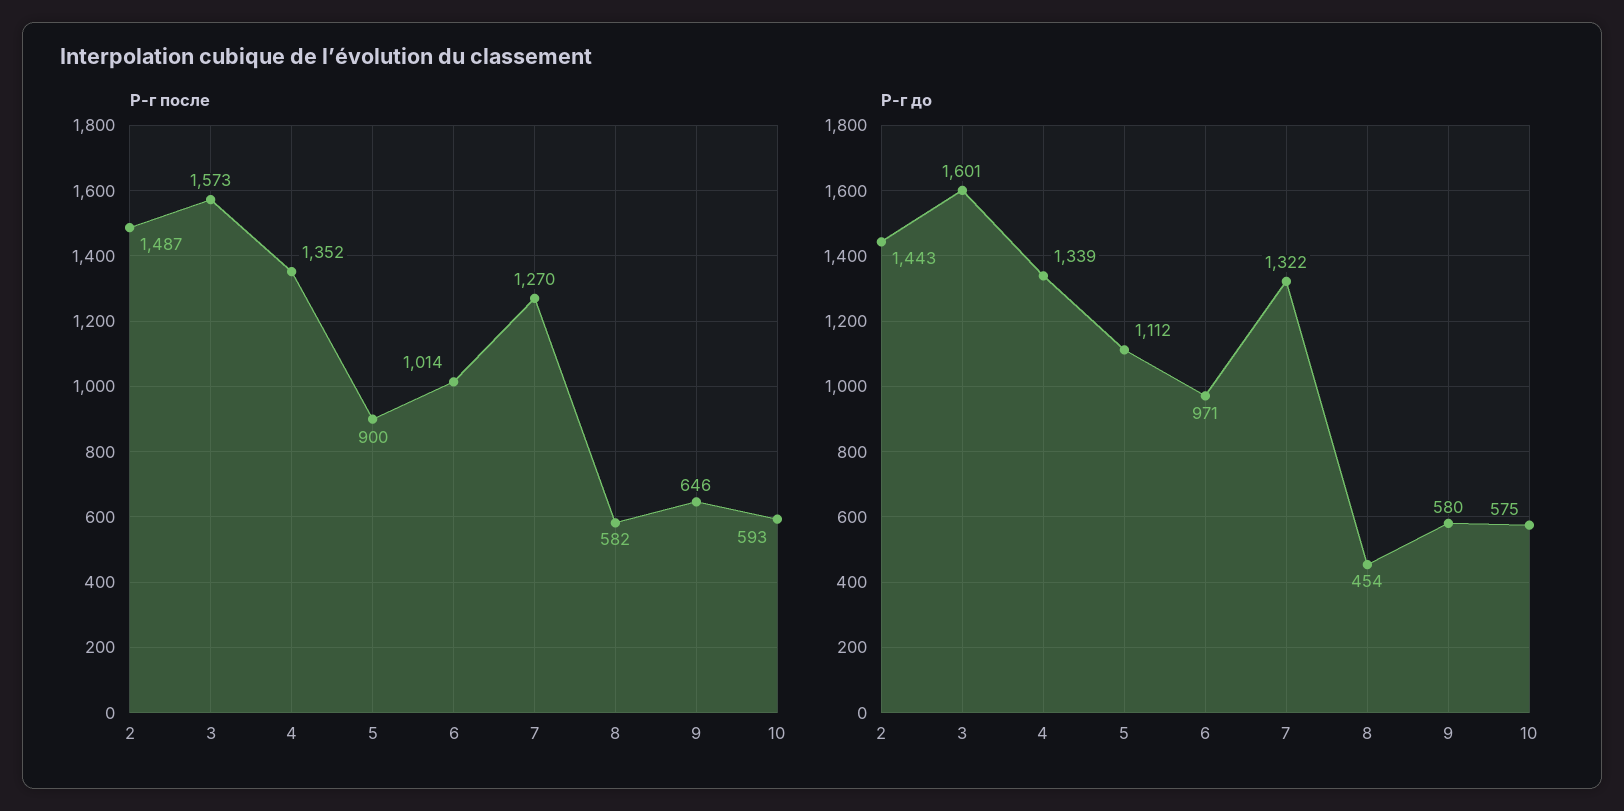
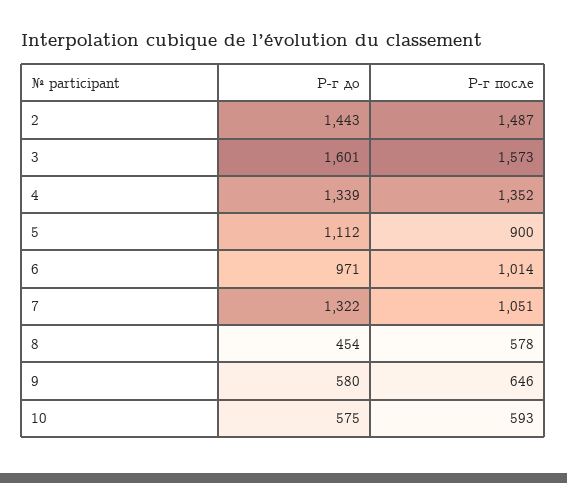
Р-г после, 7: 1270 -> 1051
Р-г после, 8: 582 -> 578

